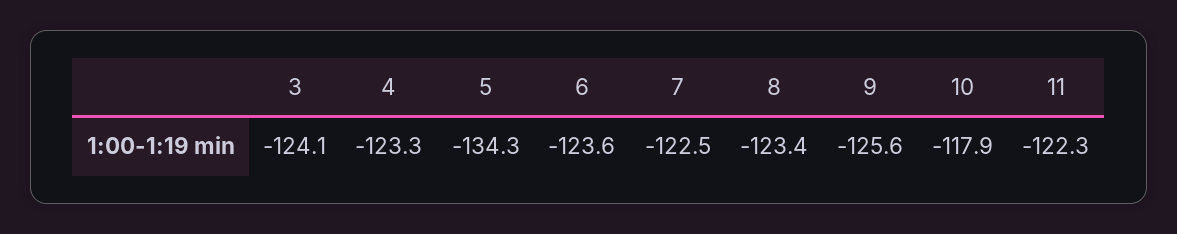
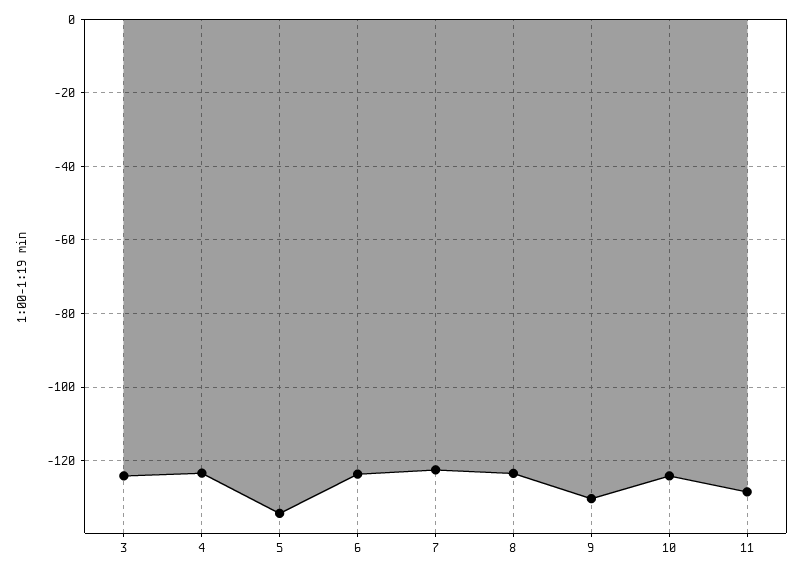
9: -125.6 -> -130
10: -117.9 -> -124
11: -122.3 -> -128

